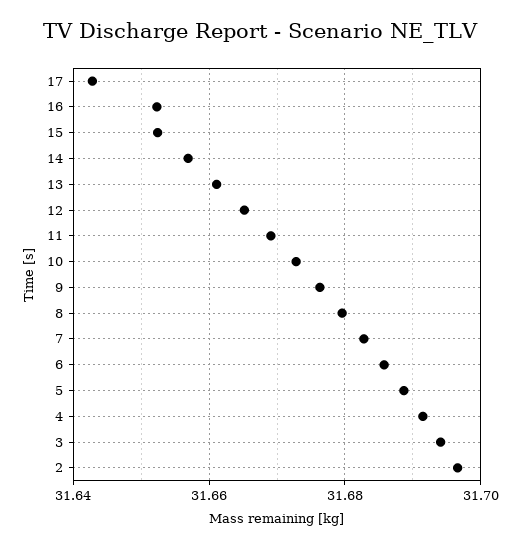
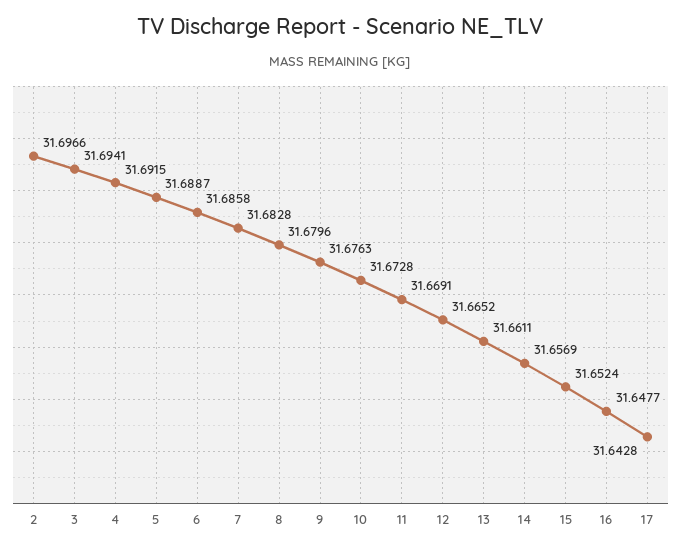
16: 31.652 -> 31.6477

